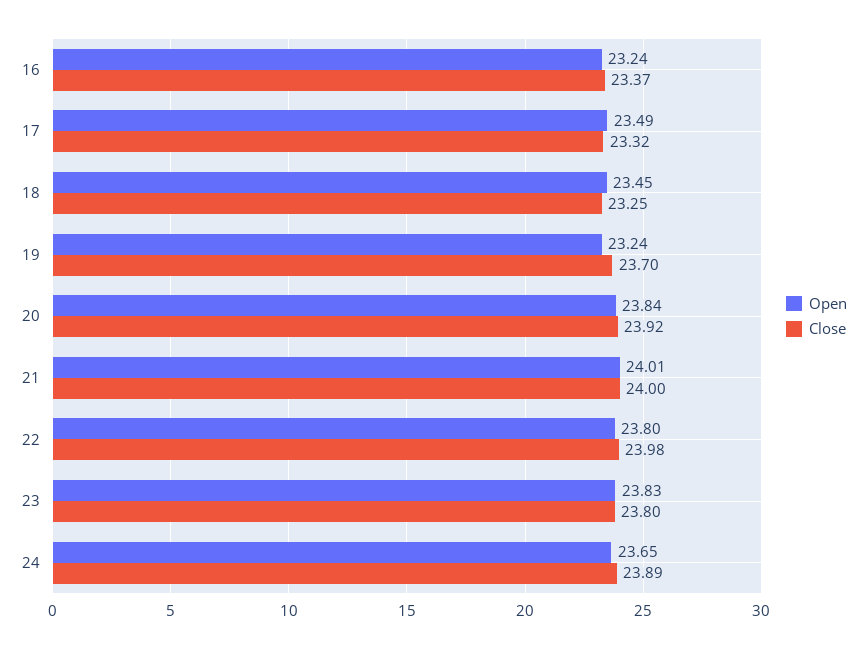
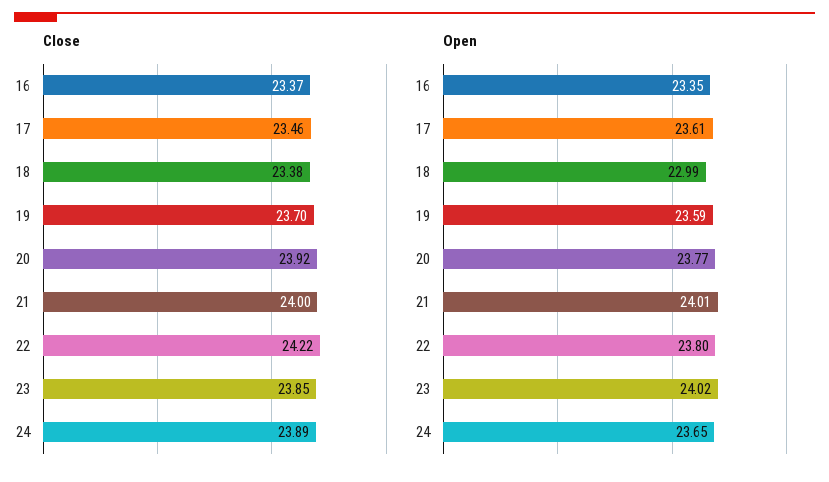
Open, 16: 23.24 -> 23.35
Open, 17: 23.49 -> 23.61
Close, 17: 23.32 -> 23.46
Open, 18: 23.45 -> 22.99
Close, 18: 23.25 -> 23.38
Open, 19: 23.24 -> 23.59
Open, 20: 23.84 -> 23.77
Close, 22: 23.98 -> 24.22
Open, 23: 23.83 -> 24.02
Close, 23: 23.8 -> 23.85

